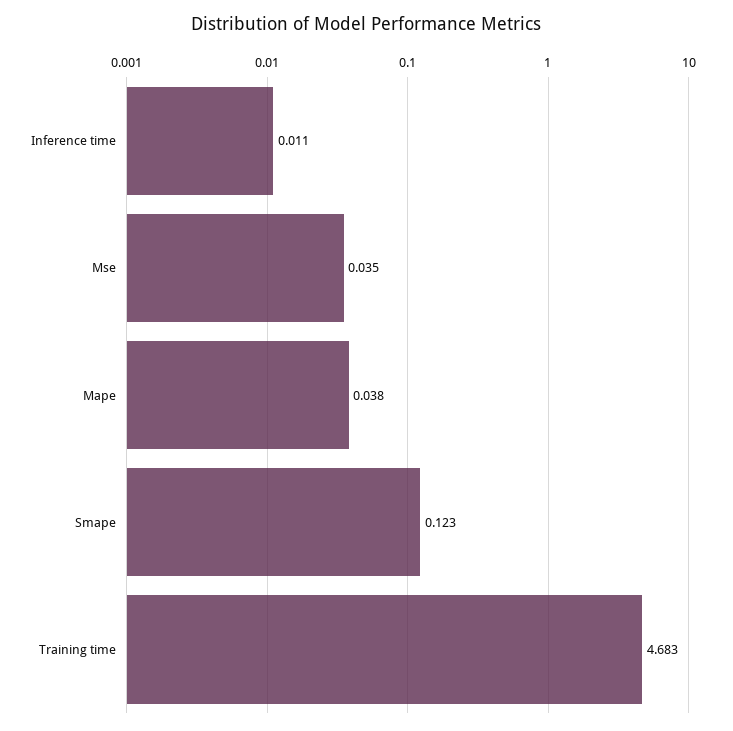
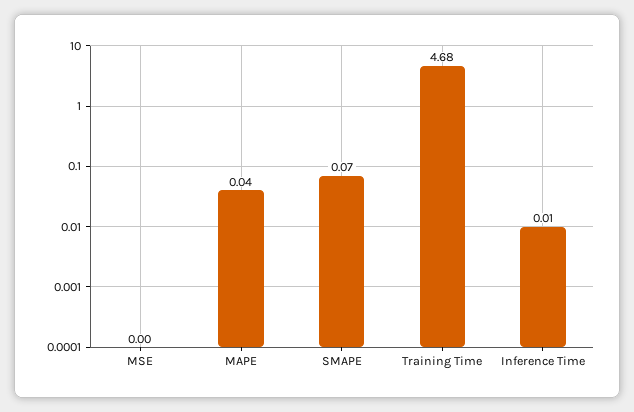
Mse: 0.035 -> 0
Smape: 0.123 -> 0.07

